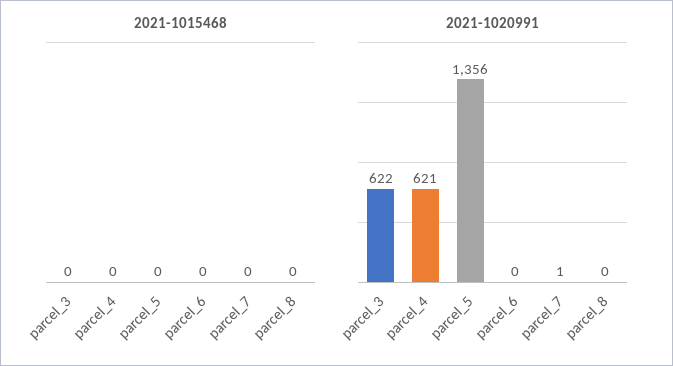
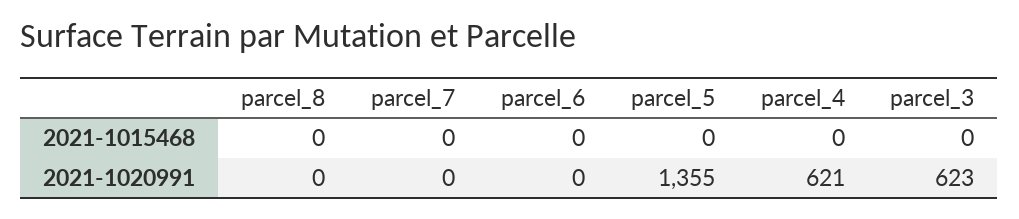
2021-1020991, parcel_3: 622 -> 623
2021-1020991, parcel_5: 1356 -> 1355
2021-1020991, parcel_7: 1 -> 0

